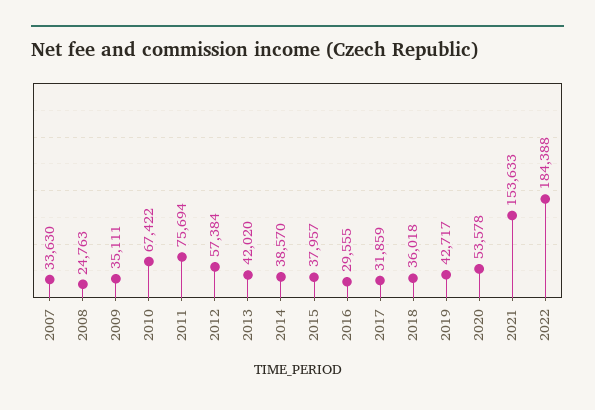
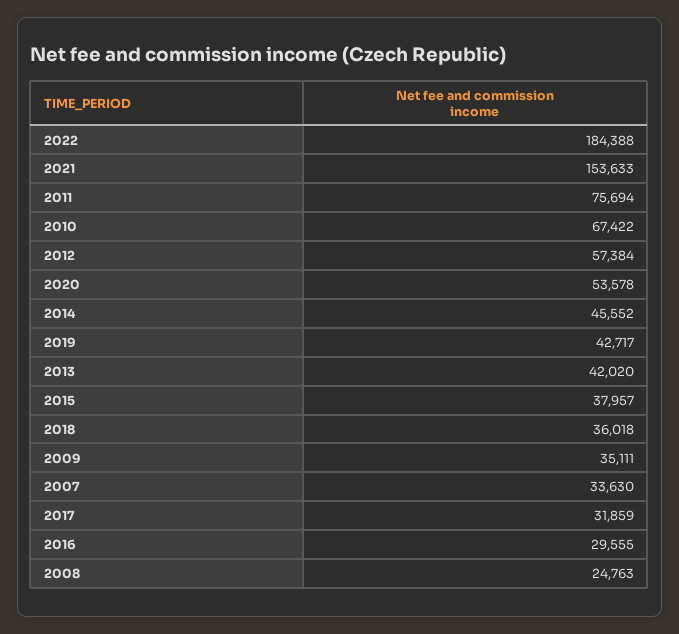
2014: 38570 -> 45552

